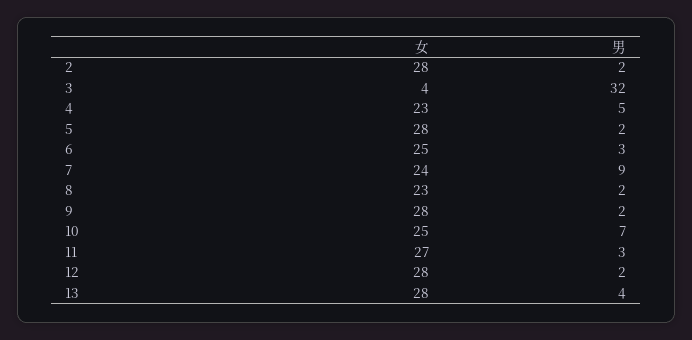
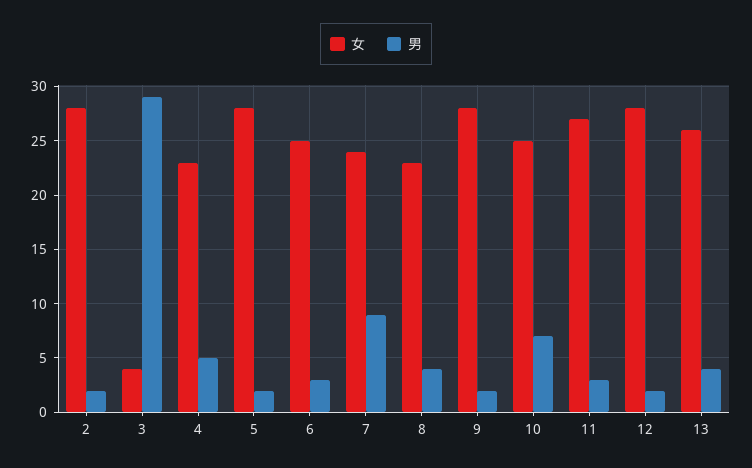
男, 3: 32 -> 29
男, 8: 2 -> 4
女, 13: 28 -> 26

